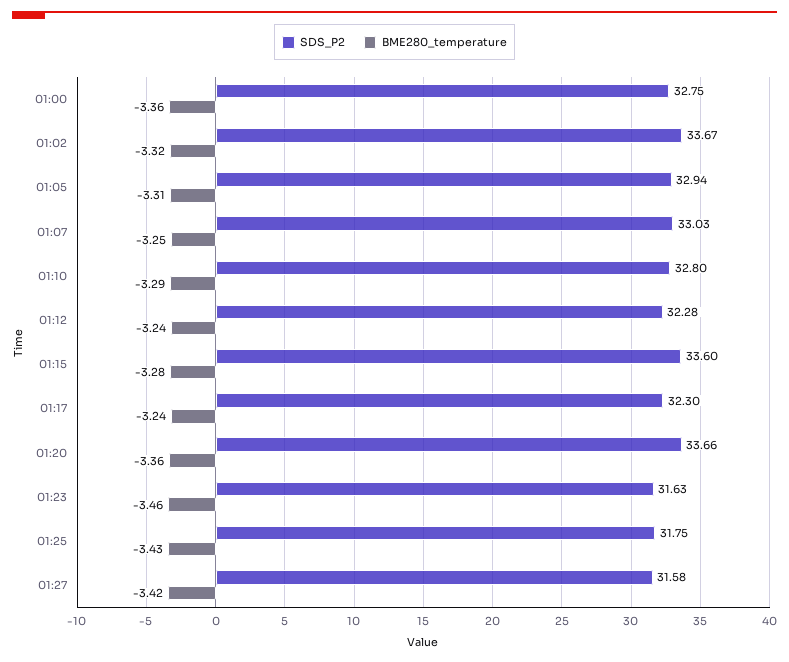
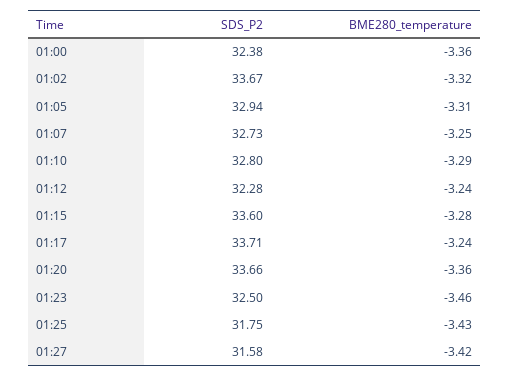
SDS_P2, 01:00: 32.75 -> 32.38
SDS_P2, 01:07: 33.03 -> 32.73
SDS_P2, 01:17: 32.3 -> 33.71
SDS_P2, 01:23: 31.63 -> 32.5

